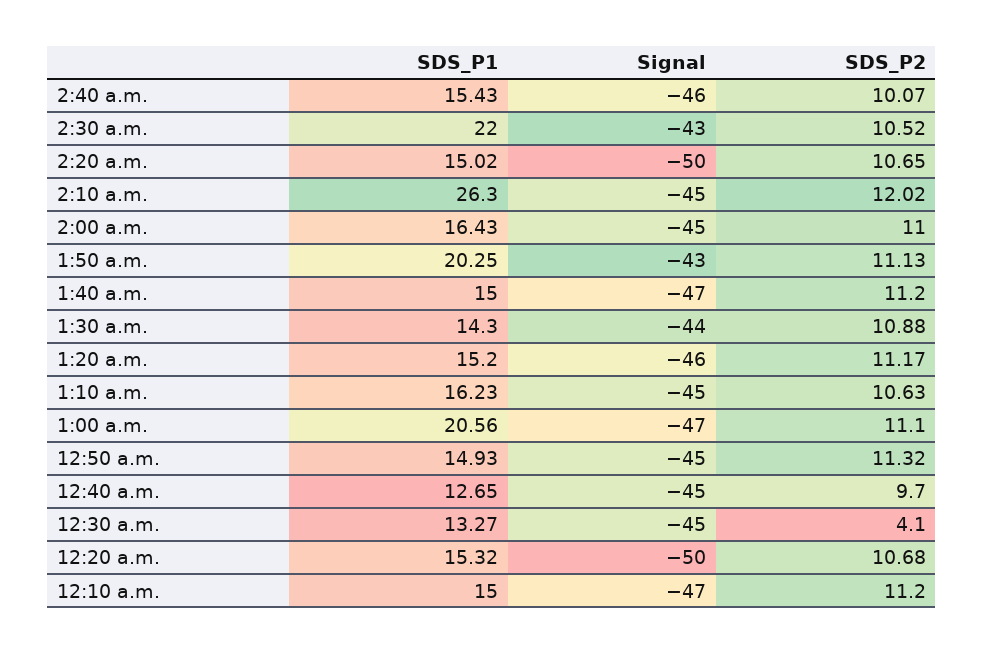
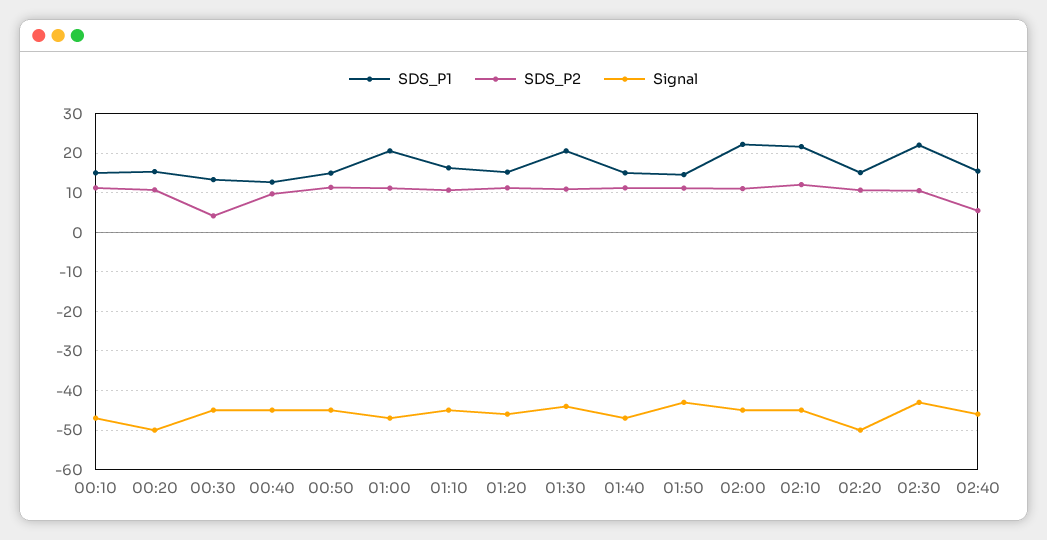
SDS_P2, 2:40 a.m.: 10.07 -> 6
SDS_P1, 2:10 a.m.: 26.3 -> 22
SDS_P1, 2:00 a.m.: 16.43 -> 22
SDS_P1, 1:50 a.m.: 20.25 -> 14
SDS_P1, 1:30 a.m.: 14.3 -> 20

